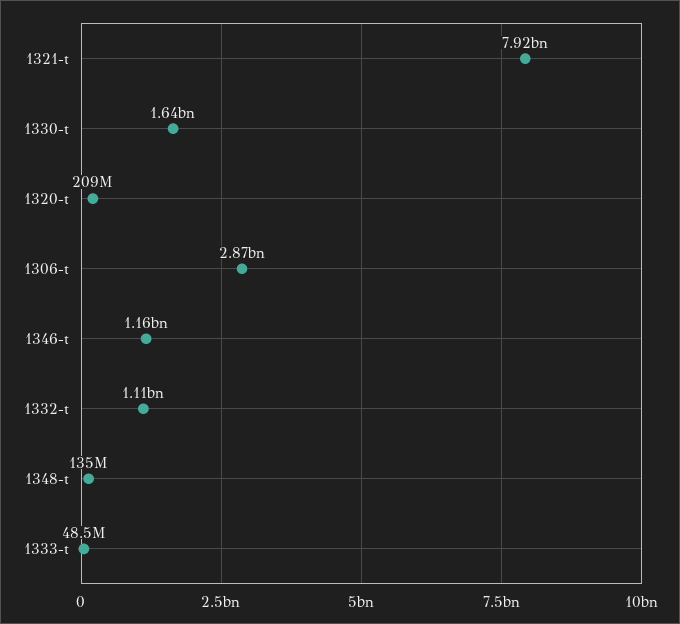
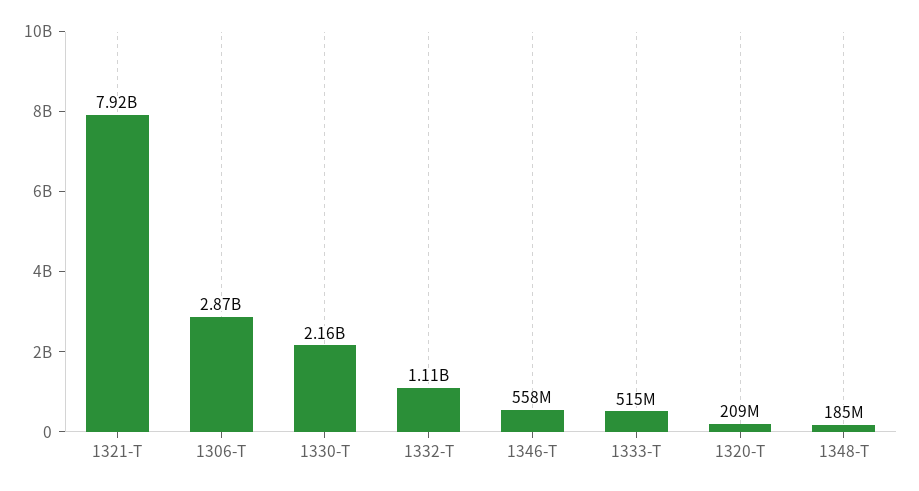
1330-t: 1640000000 -> 2160000000
1346-t: 1160000000 -> 558000000
1348-t: 135000000 -> 185000000
1333-t: 48500000 -> 515000000

